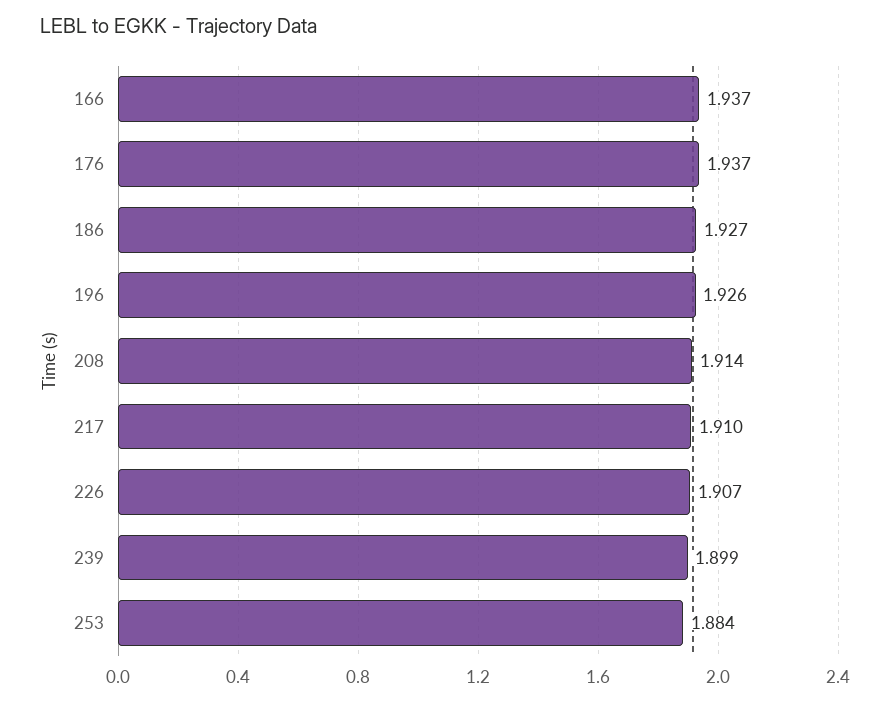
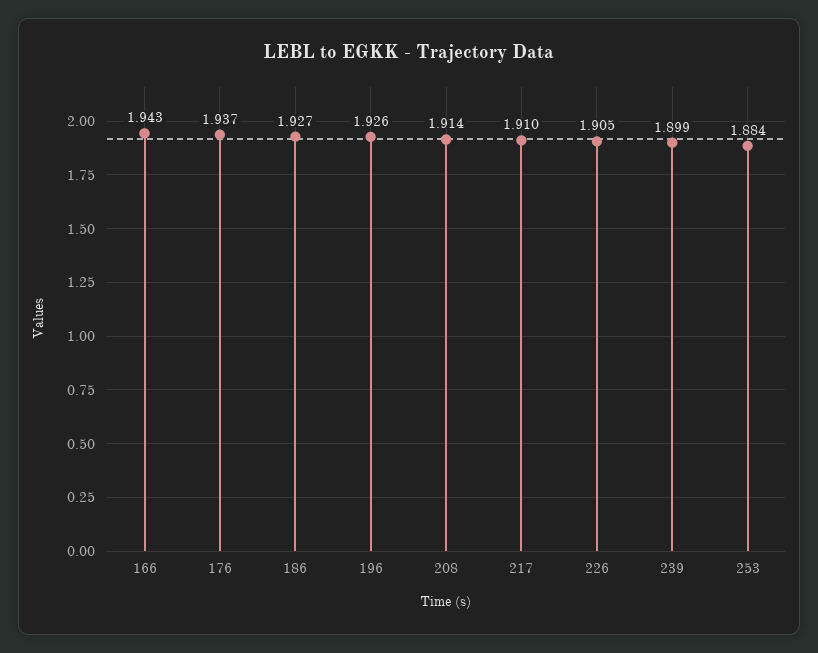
166: 1.937 -> 1.943
226: 1.907 -> 1.905

